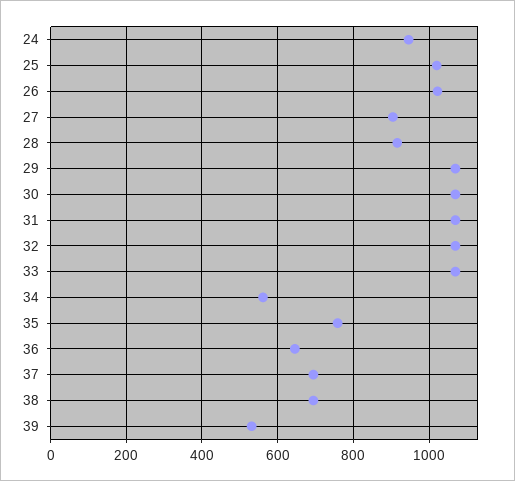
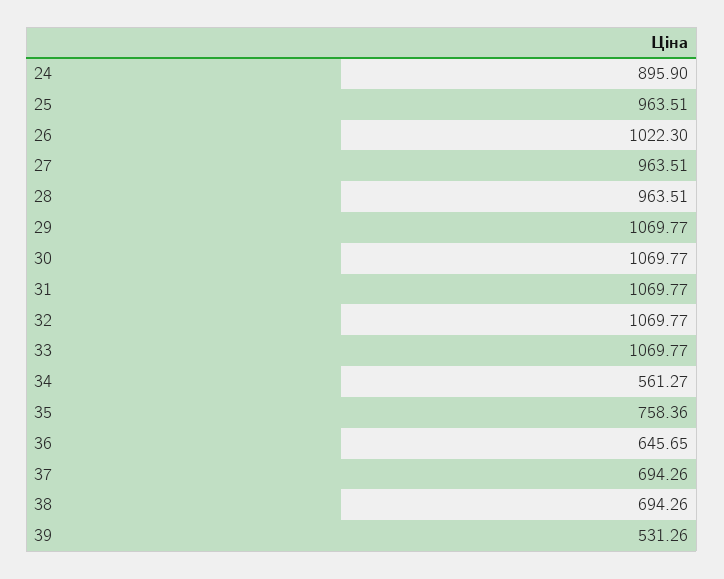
24: 940 -> 895.9
25: 1020 -> 963.51
27: 900 -> 963.51
28: 920 -> 963.51

